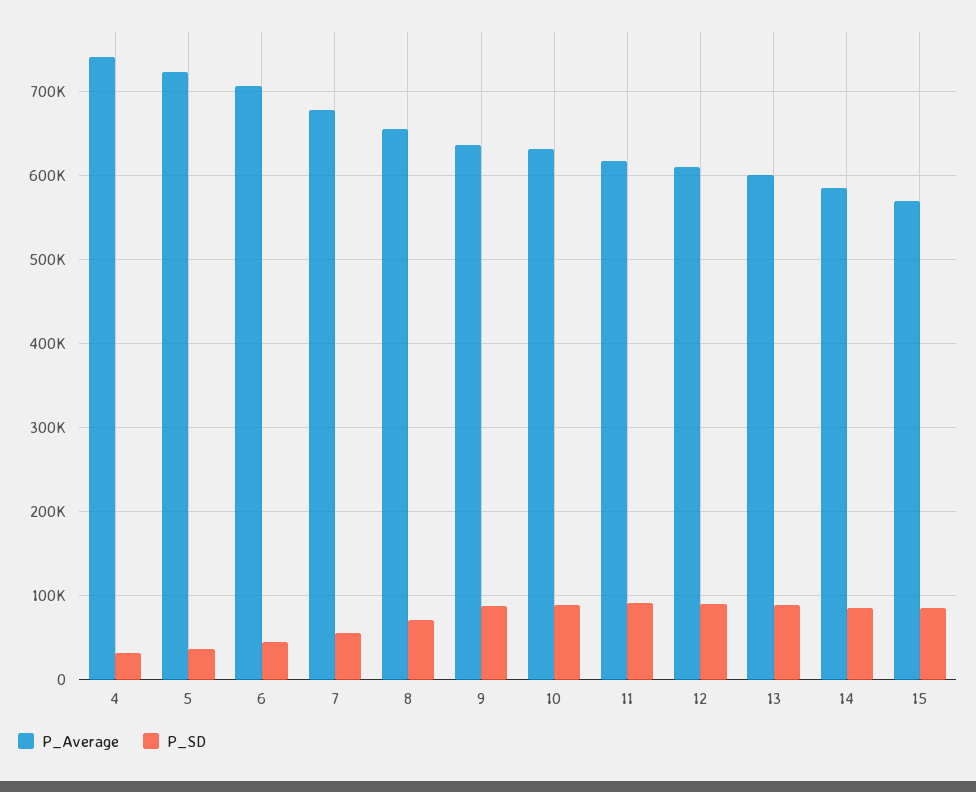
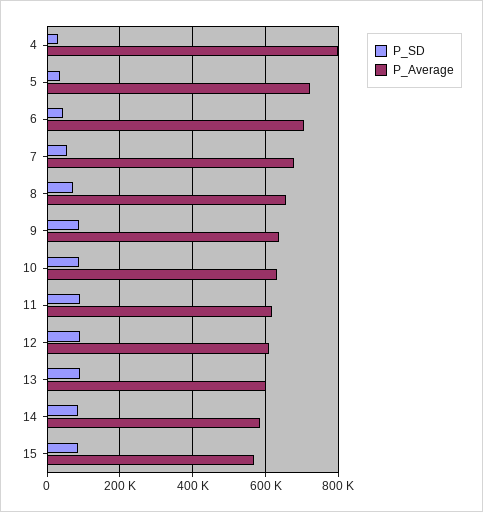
P_Average, 4: 740000 -> 800000

